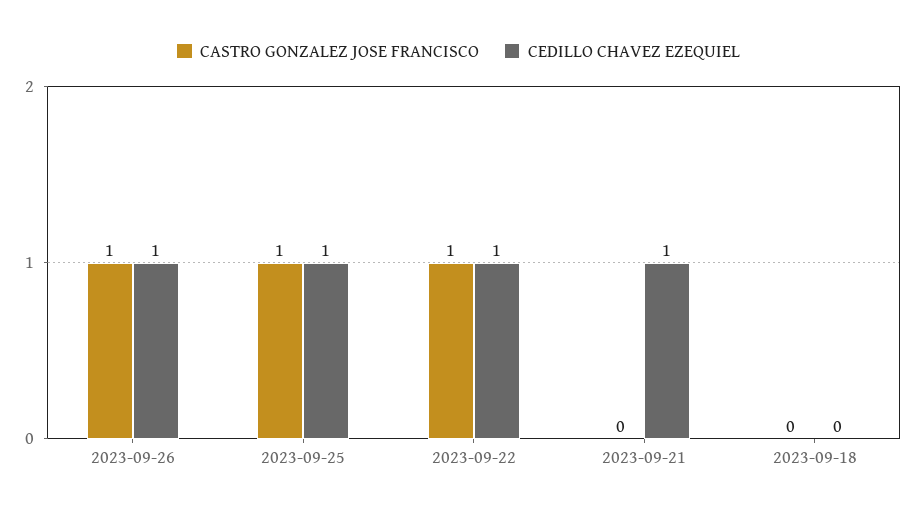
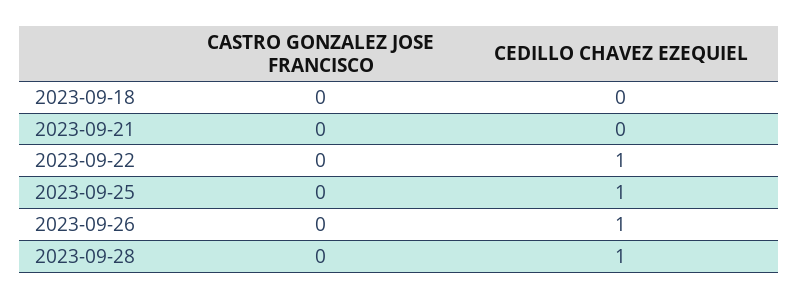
CASTRO GONZALEZ JOSE FRANCISCO, 2023-09-26: 1 -> 0
CASTRO GONZALEZ JOSE FRANCISCO, 2023-09-25: 1 -> 0
CASTRO GONZALEZ JOSE FRANCISCO, 2023-09-22: 1 -> 0
CEDILLO CHAVEZ EZEQUIEL, 2023-09-21: 1 -> 0
CASTRO GONZALEZ JOSE FRANCISCO, 2023-09-28: none -> 0
CEDILLO CHAVEZ EZEQUIEL, 2023-09-28: none -> 1

